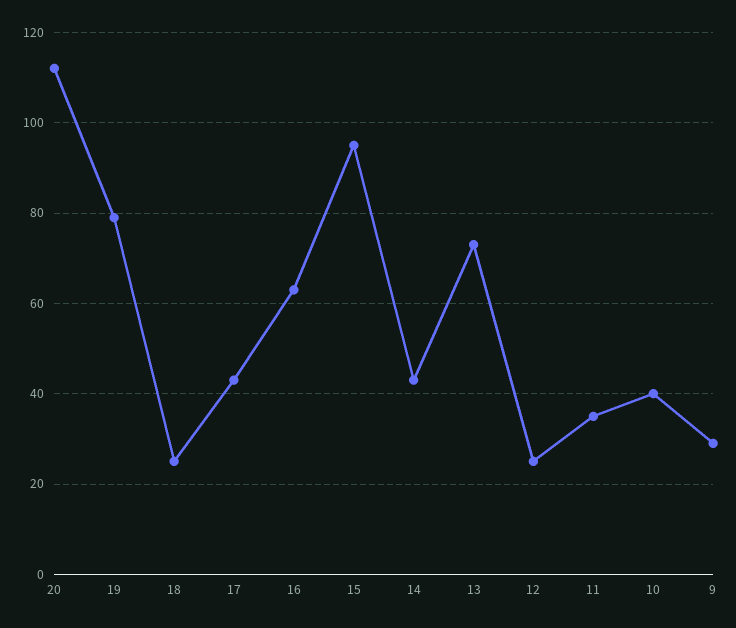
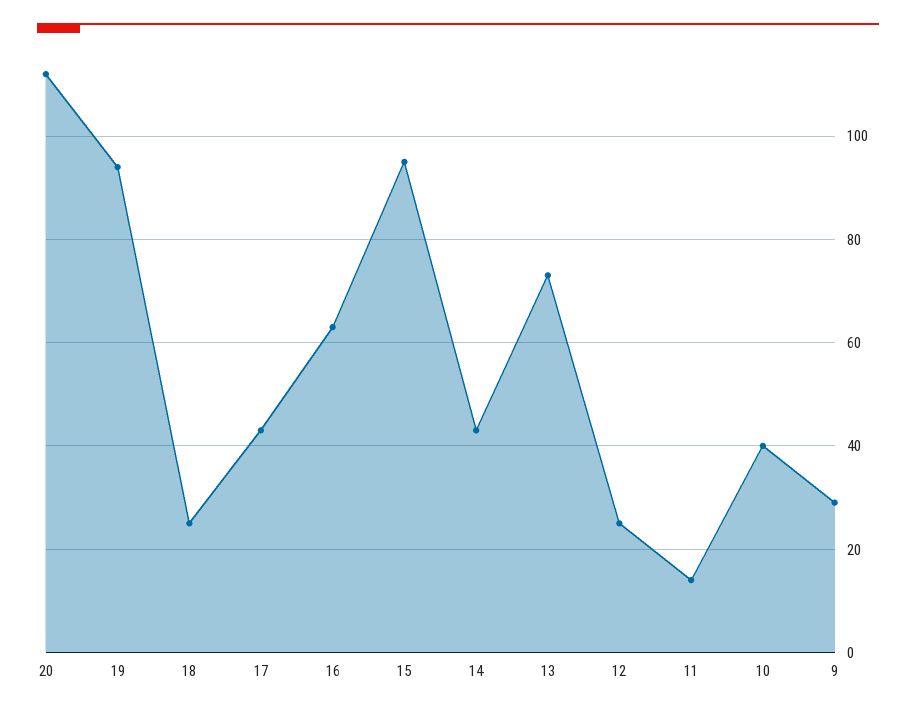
19: 80 -> 95
11: 35 -> 15

